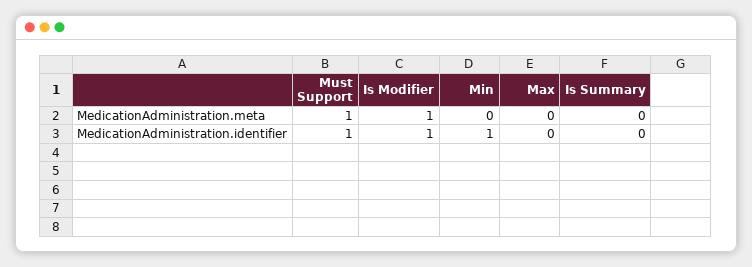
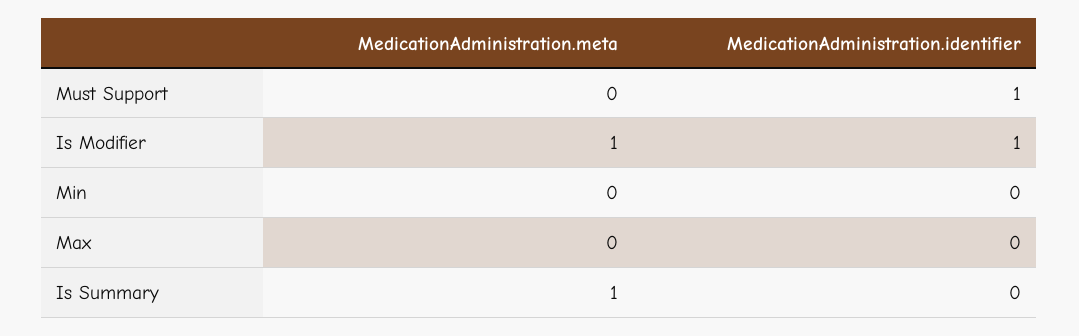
Must Support, MedicationAdministration.meta: 1 -> 0
Is Summary, MedicationAdministration.meta: 0 -> 1
Min, MedicationAdministration.identifier: 1 -> 0

